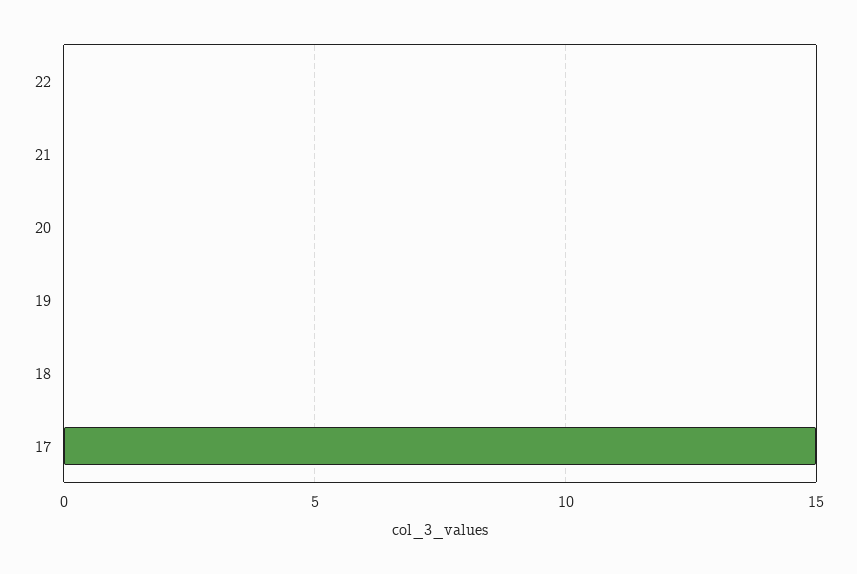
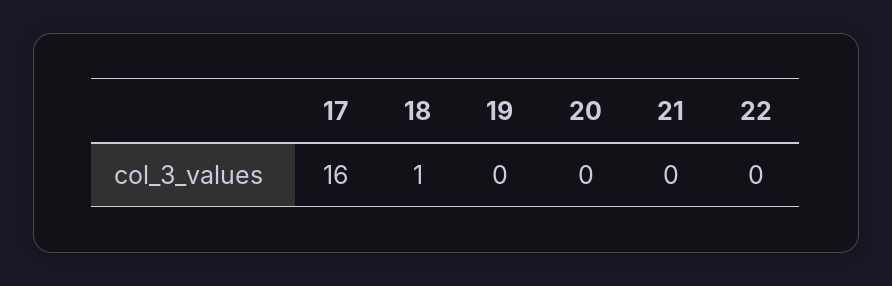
18: 0 -> 1
17: 15 -> 16

